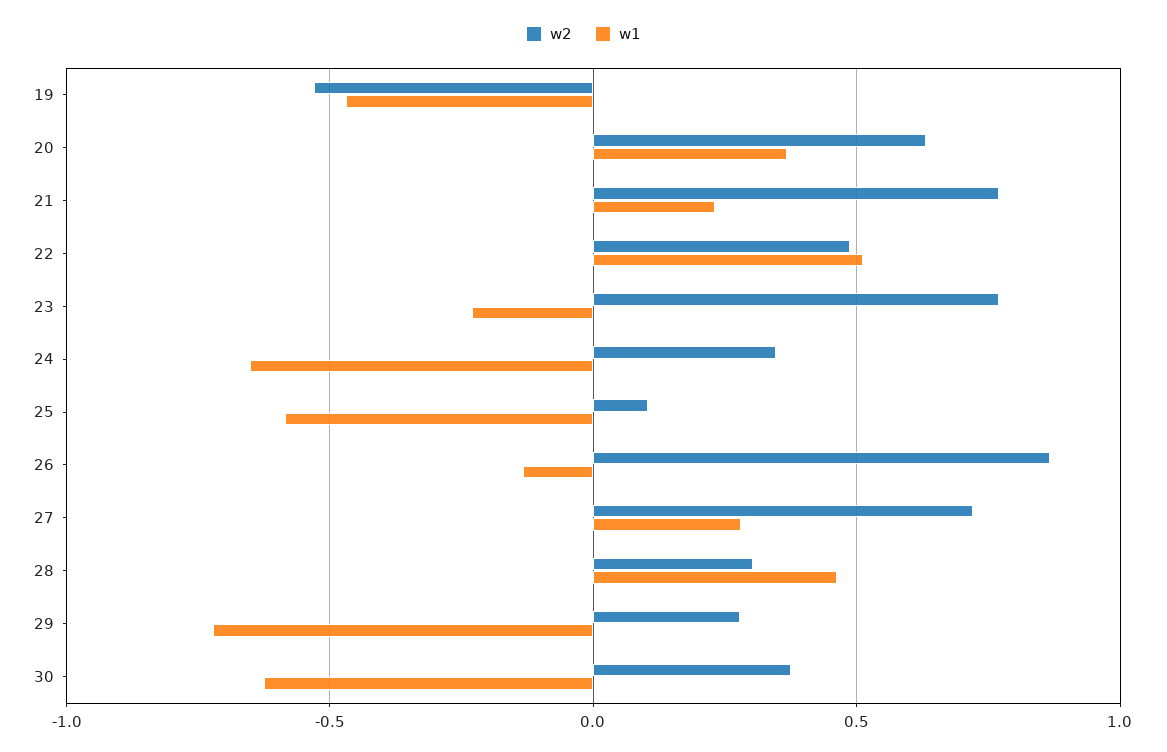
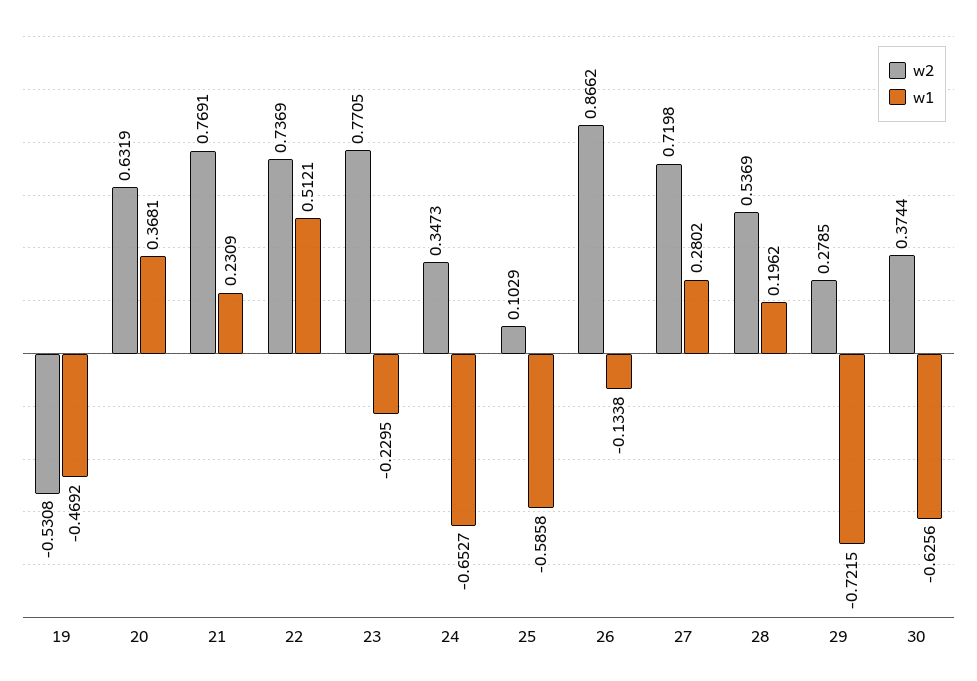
w2, 22: 0.5 -> 0.7369
w2, 28: 0.3 -> 0.5369
w1, 28: 0.45 -> 0.1962

